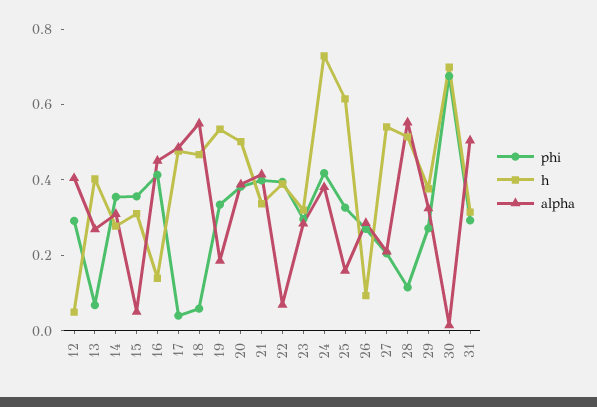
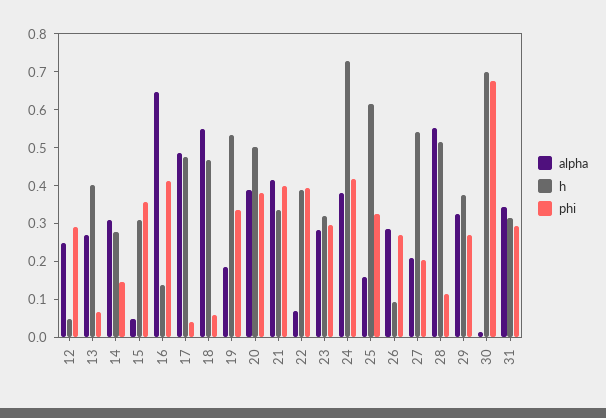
alpha, 12: 0.4 -> 0.25
phi, 14: 0.35 -> 0.15
alpha, 16: 0.45 -> 0.65
alpha, 31: 0.5 -> 0.35

